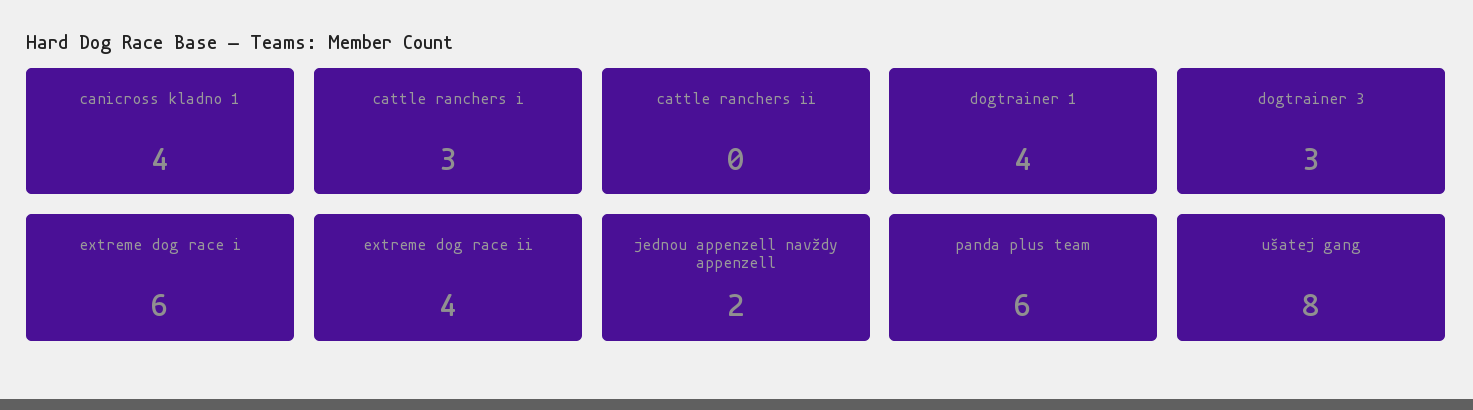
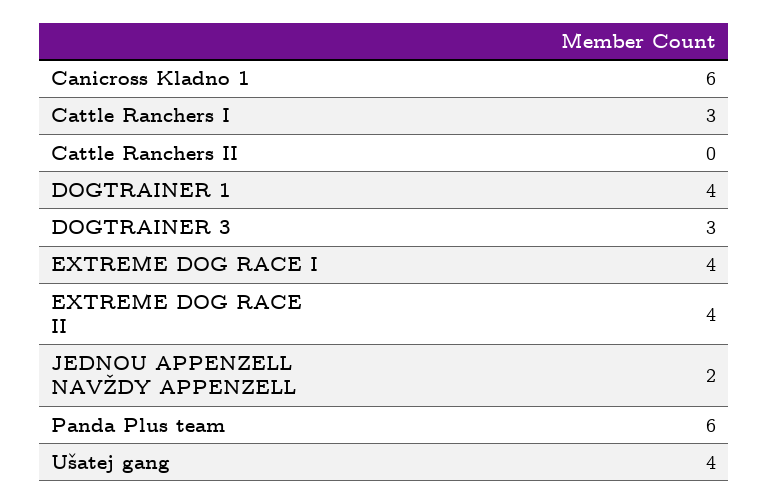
canicross kladno 1: 4 -> 6
extreme dog race i: 6 -> 4
ušatej gang: 8 -> 4

